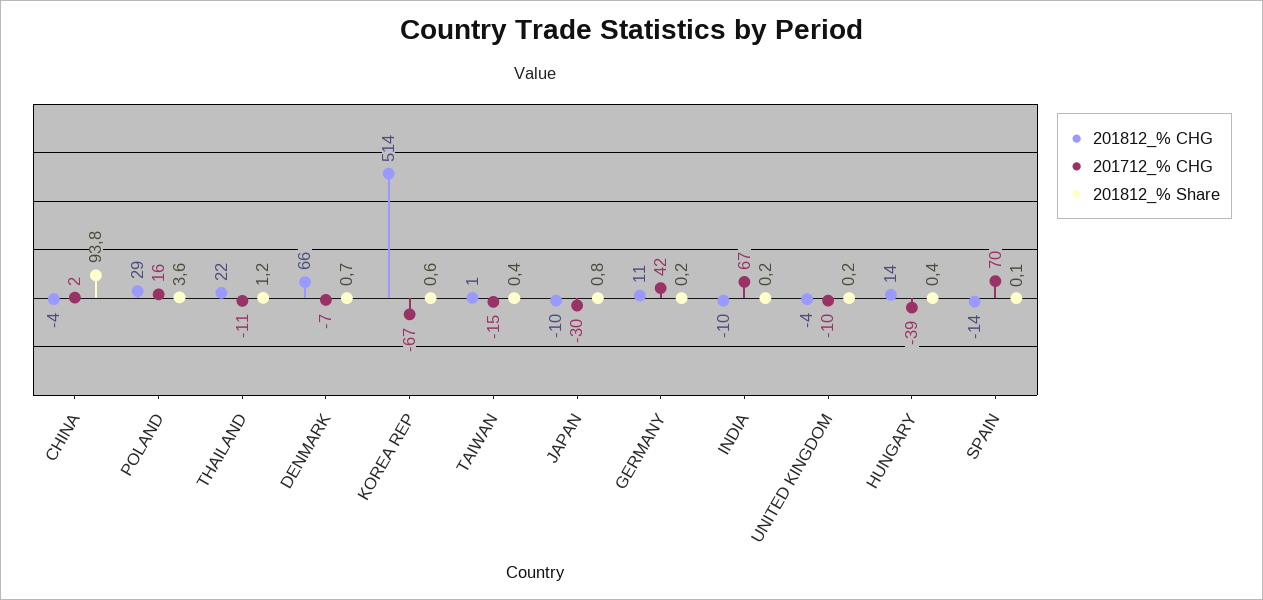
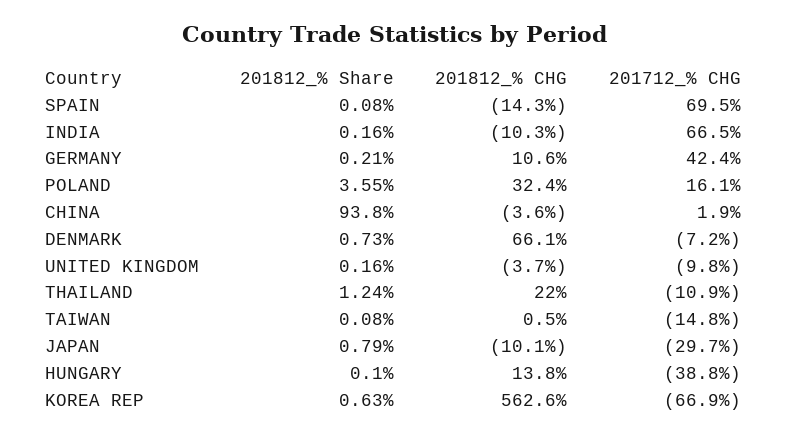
201812_% CHG, POLAND: 29 -> 32.4
201812_% CHG, KOREA REP: 514 -> 562.6
201812_% Share, TAIWAN: 0.4 -> 0.08
201812_% Share, HUNGARY: 0.4 -> 0.1

